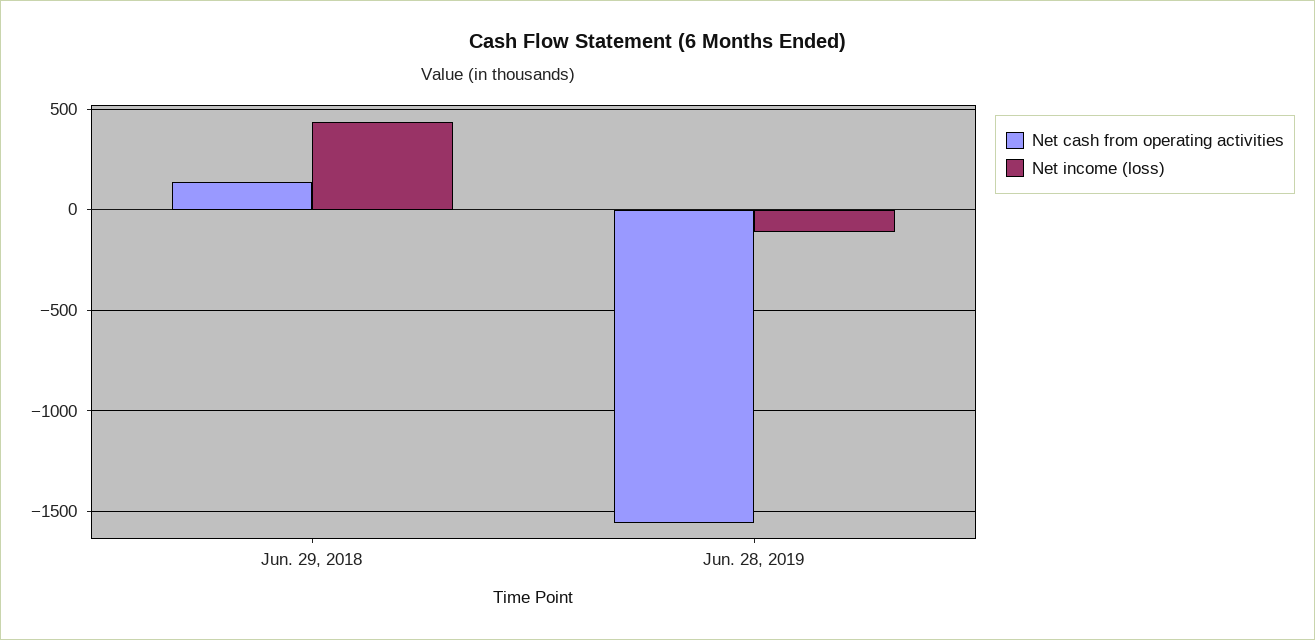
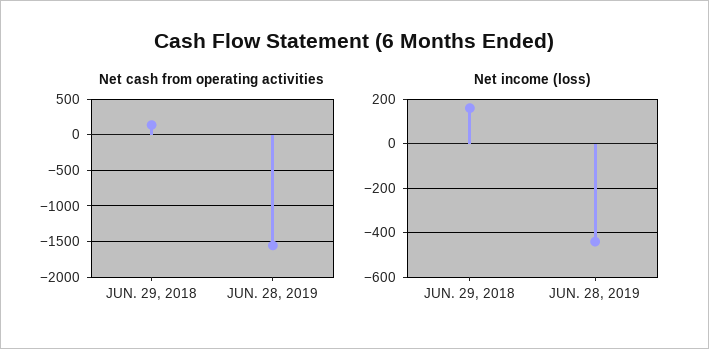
Net income (loss), Jun. 29, 2018: 450 -> 150
Net income (loss), Jun. 28, 2019: -100 -> -450

